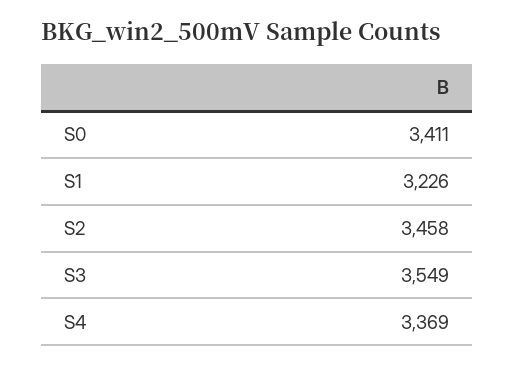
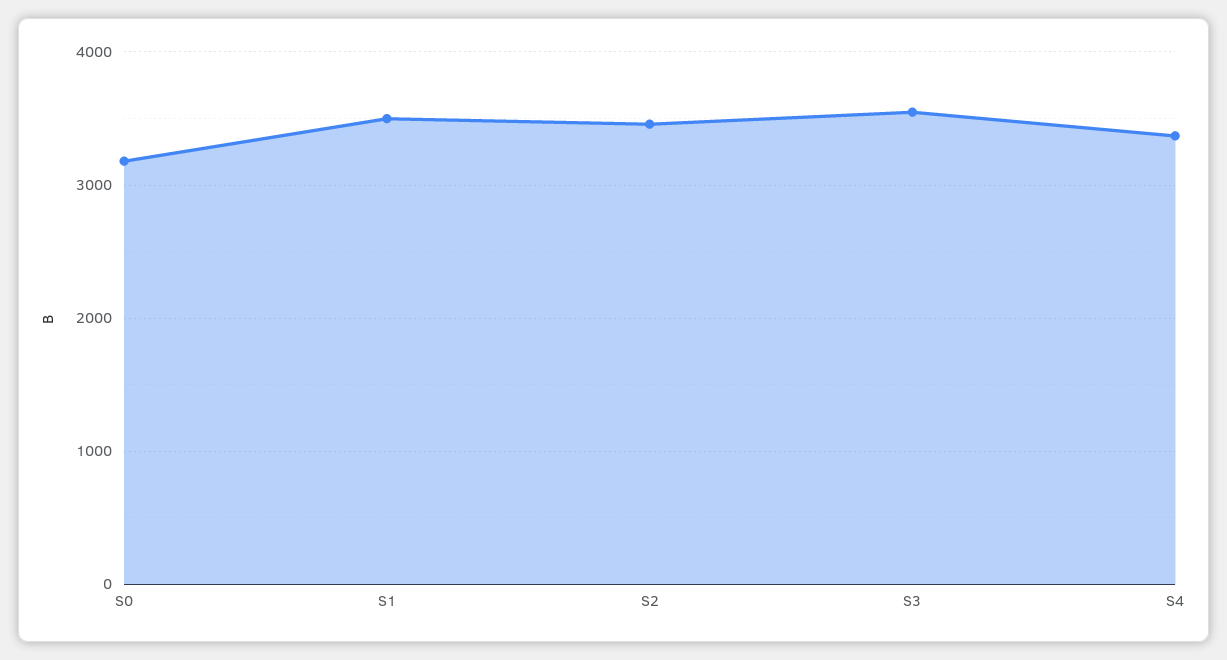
S0: 3411 -> 3200
S1: 3226 -> 3500

